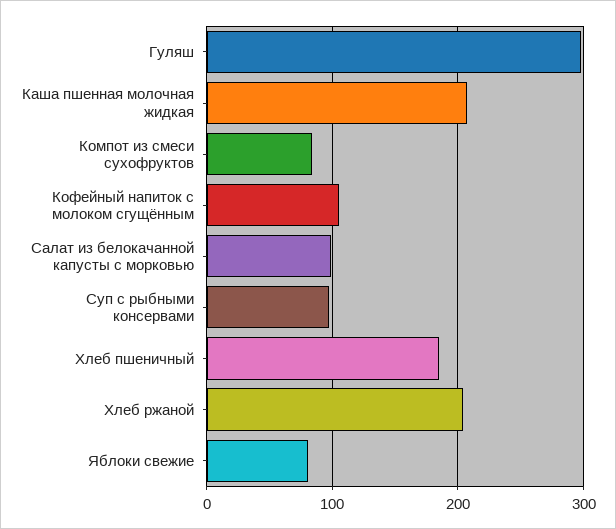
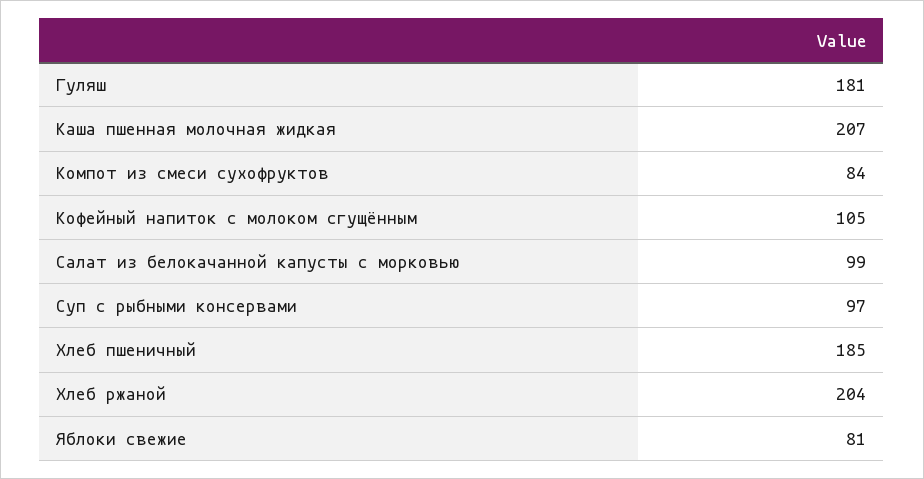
Гуляш: 300 -> 181

